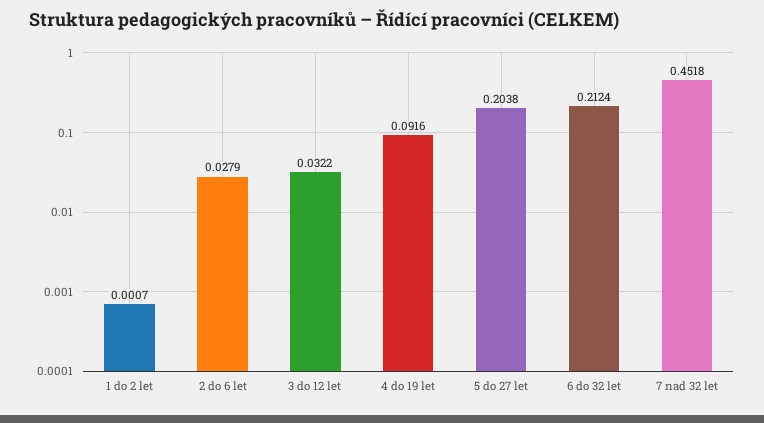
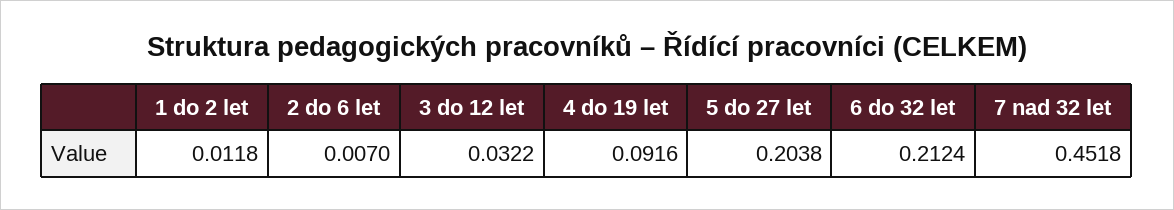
1 do 2 let: 0.0007 -> 0.0118
2 do 6 let: 0.0279 -> 0.007

